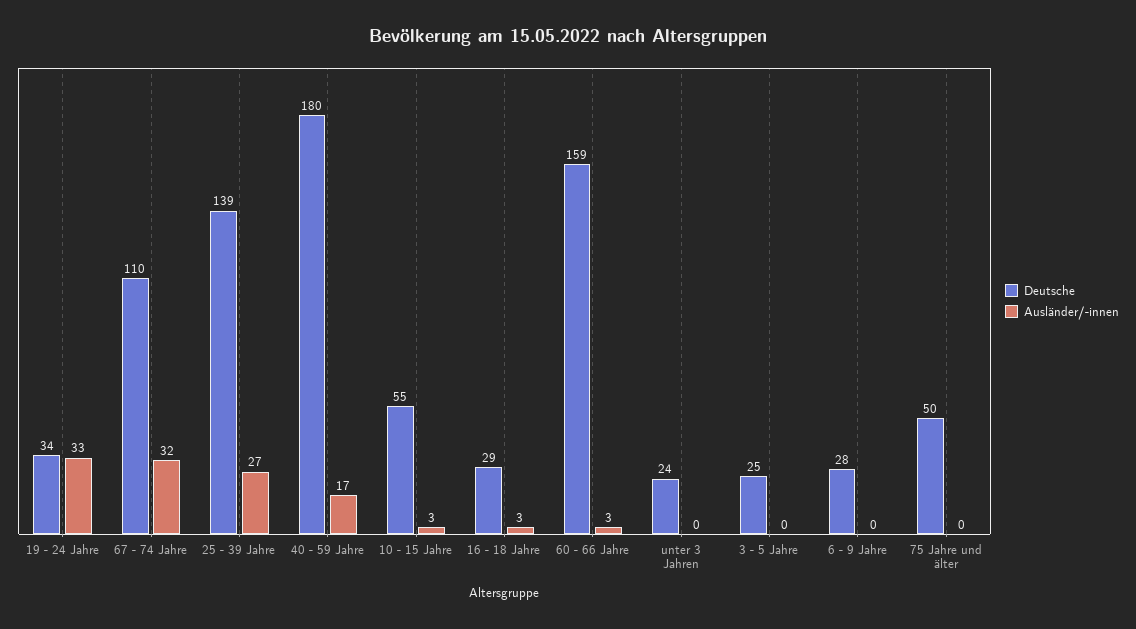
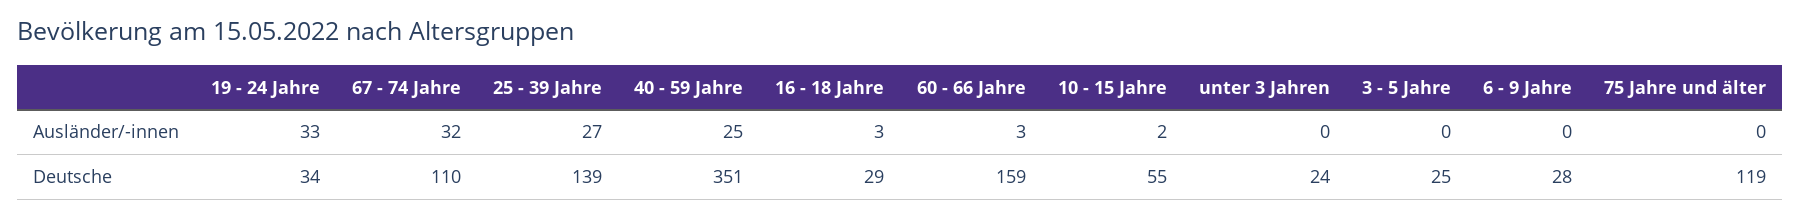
Deutsche, 40 - 59 Jahre: 180 -> 351
Ausländer/-innen, 40 - 59 Jahre: 17 -> 25
Ausländer/-innen, 10 - 15 Jahre: 3 -> 2
Deutsche, 75 Jahre und älter: 50 -> 119

